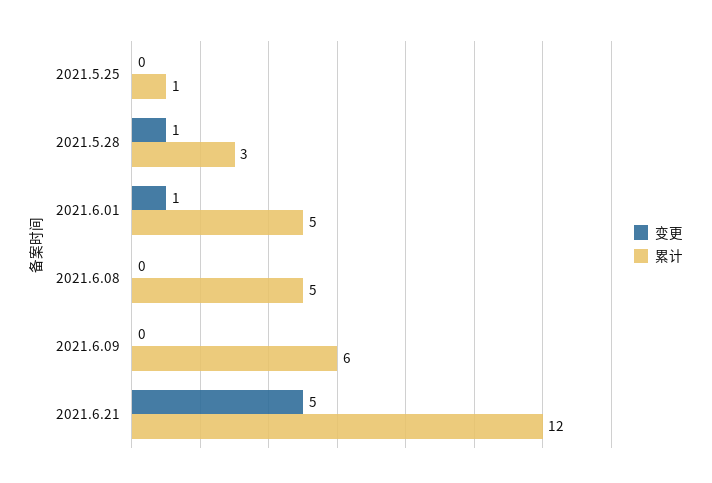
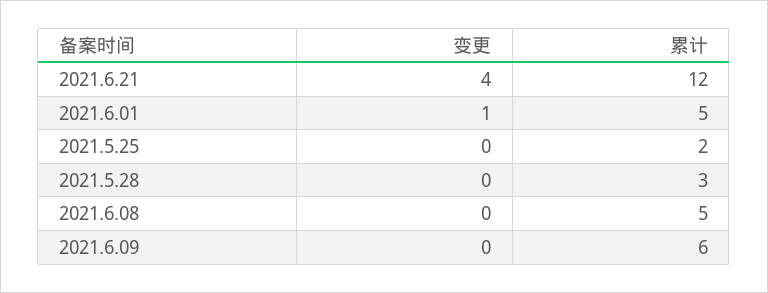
累计, 2021.5.25: 1 -> 2
变更, 2021.5.28: 1 -> 0
变更, 2021.6.21: 5 -> 4

